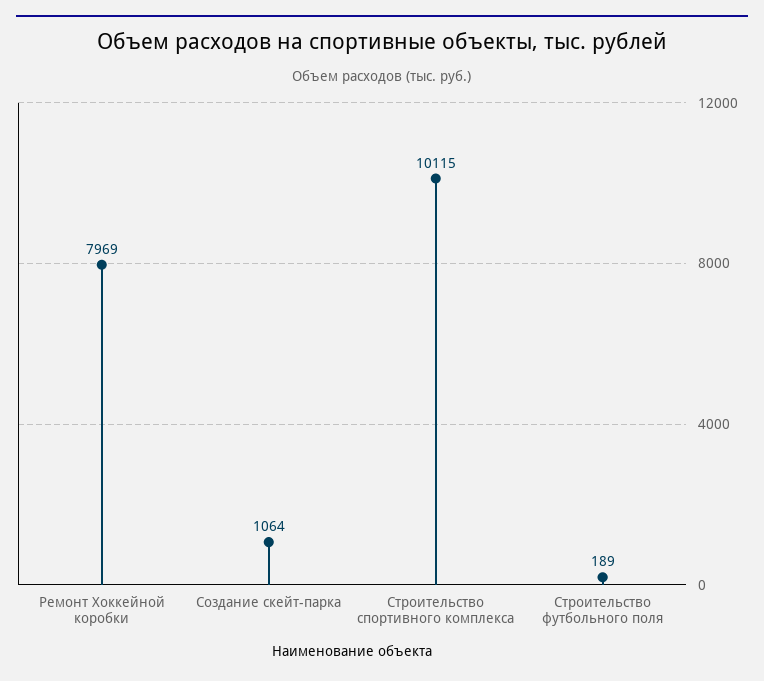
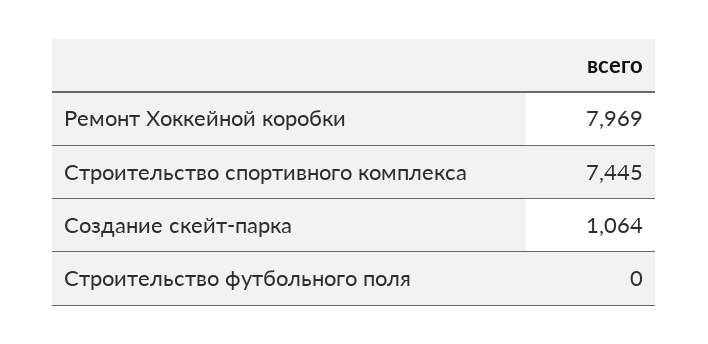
Строительство спортивного комплекса: 10115 -> 7445
Строительство футбольного поля: 189 -> 0

